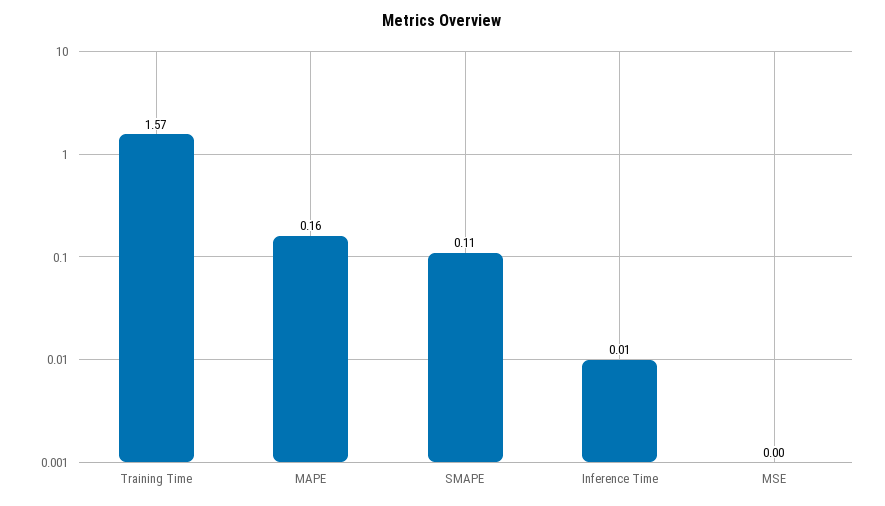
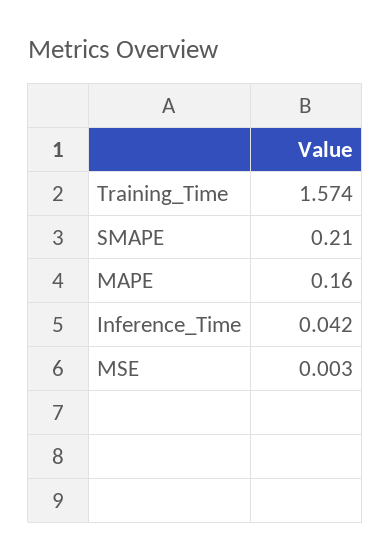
SMAPE: 0.11 -> 0.21
Inference Time: 0.01 -> 0.042

